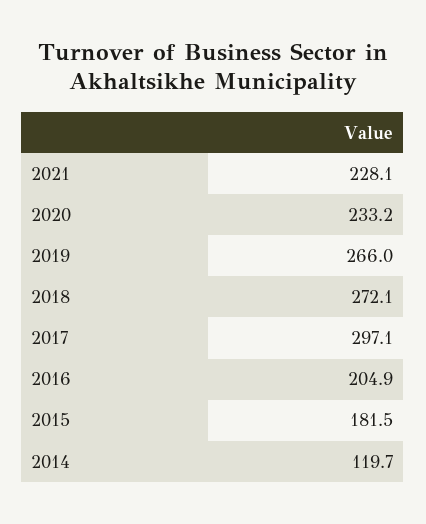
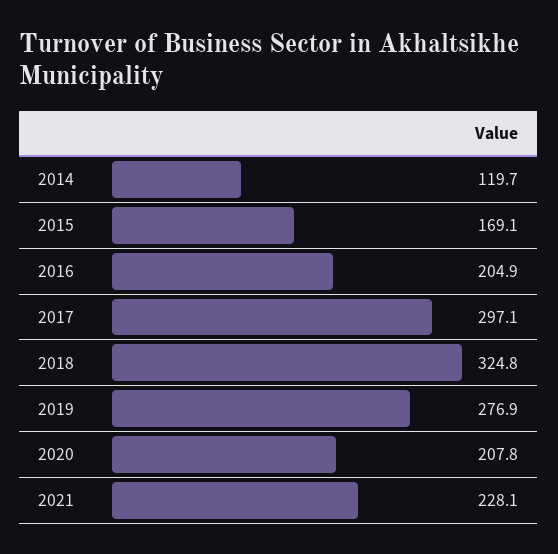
2020: 233.2 -> 207.8
2019: 266 -> 276.9
2018: 272.1 -> 324.8
2015: 181.5 -> 169.1

